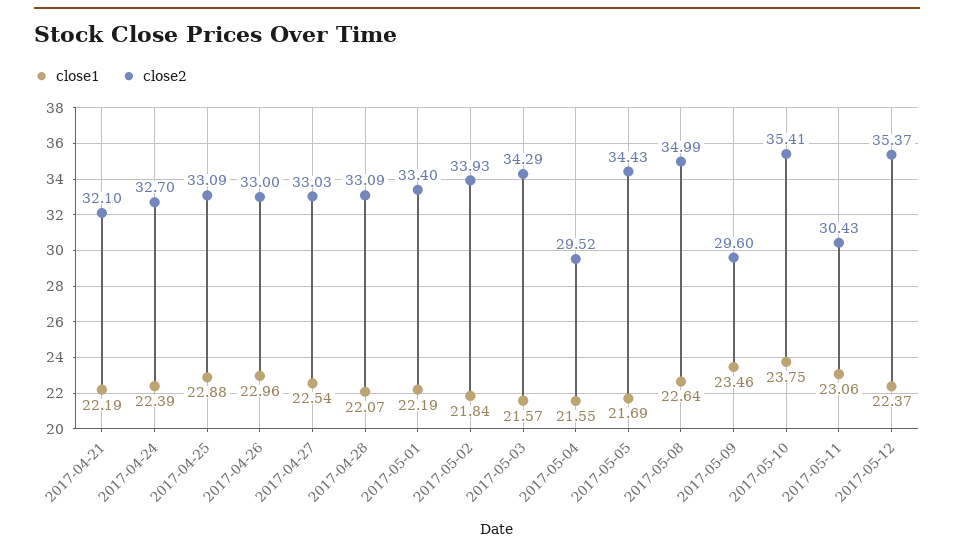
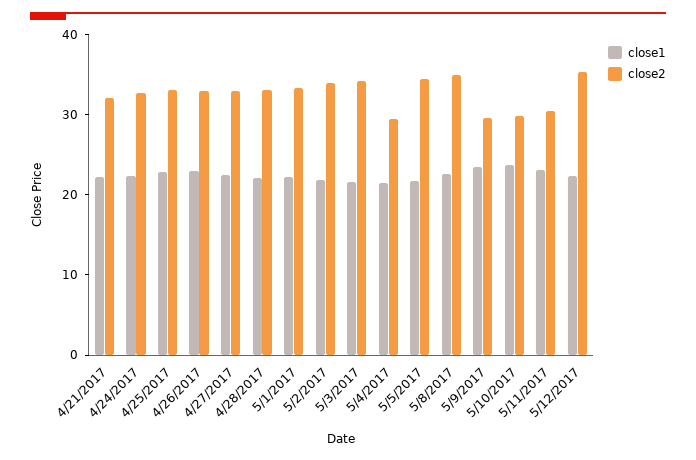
close2, 2017-05-10: 35.41 -> 30

